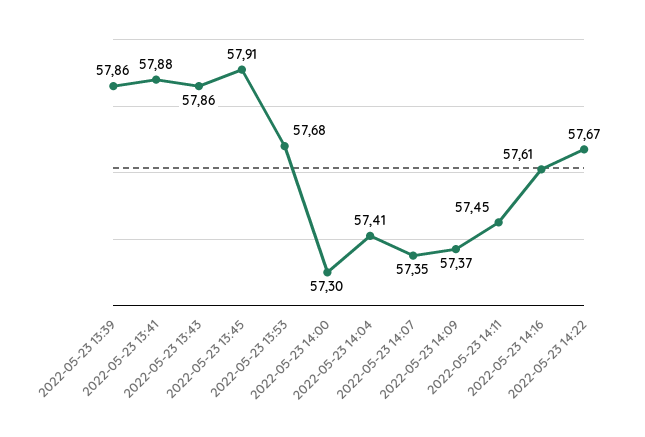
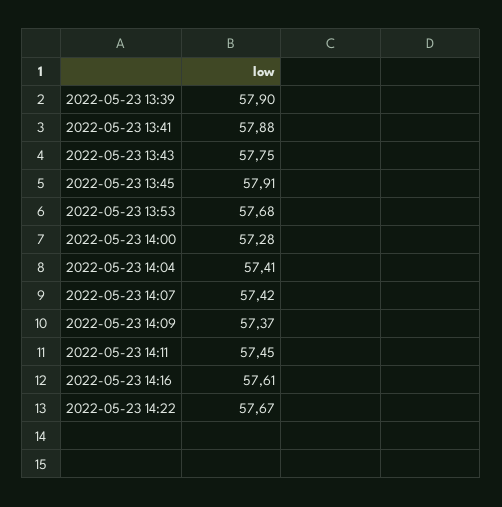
2022-05-23 13:39: 57.86 -> 57.9
2022-05-23 13:43: 57.86 -> 57.75
2022-05-23 14:00: 57.3 -> 57.28
2022-05-23 14:07: 57.35 -> 57.42

